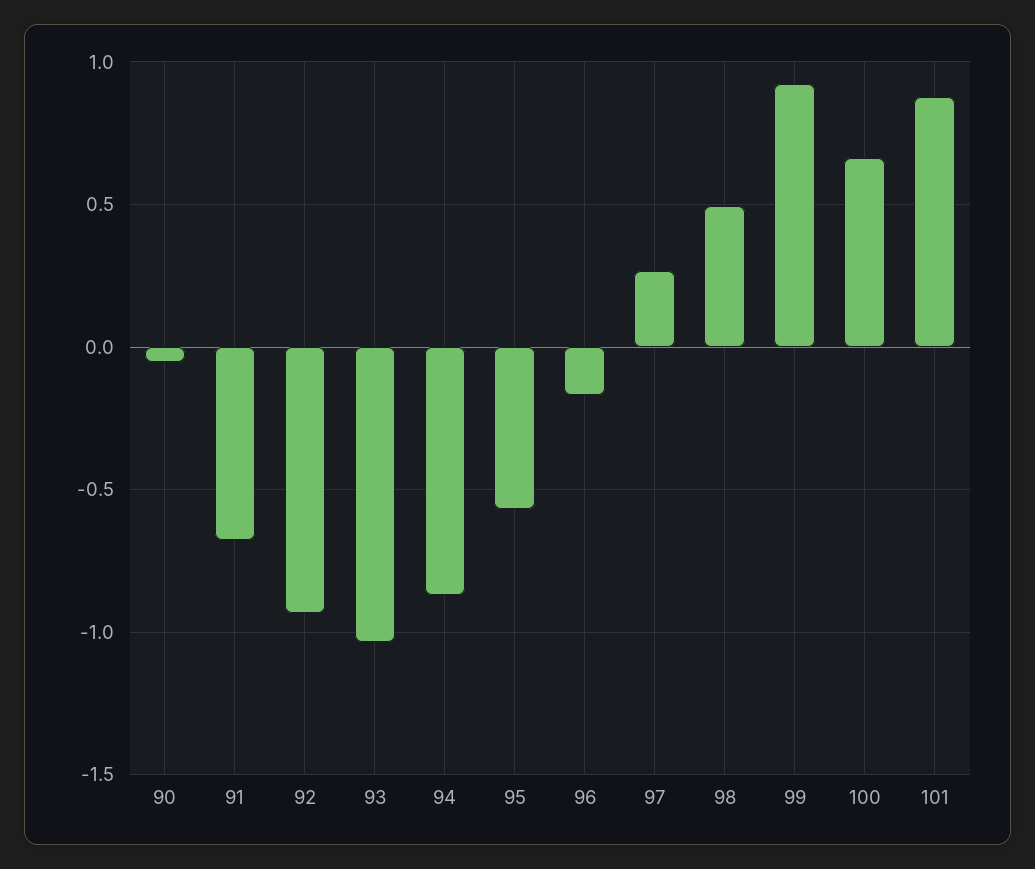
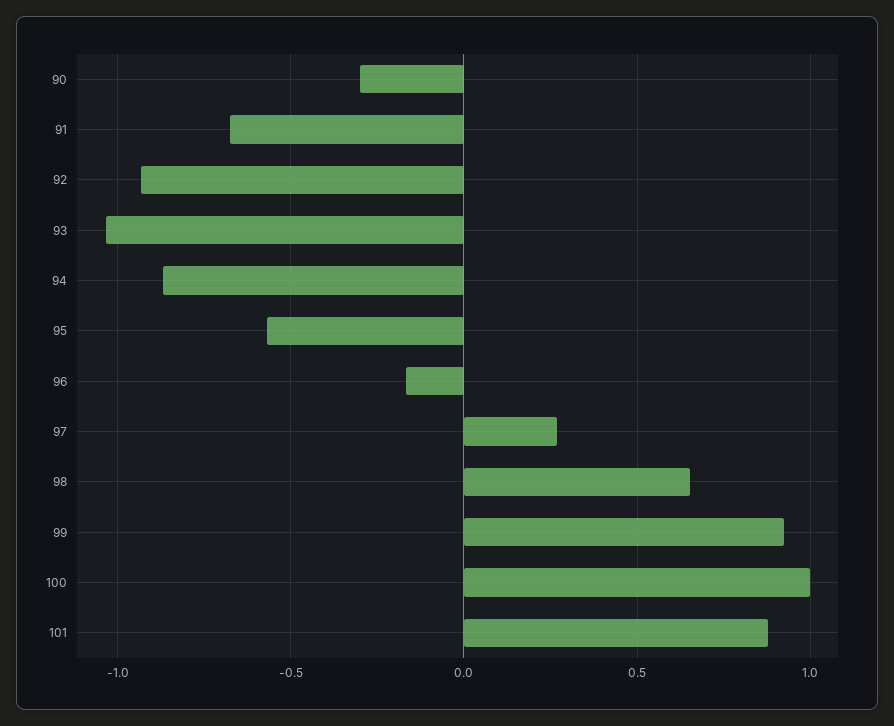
90: -0.05 -> -0.3
98: 0.5 -> 0.65
100: 0.65 -> 1

